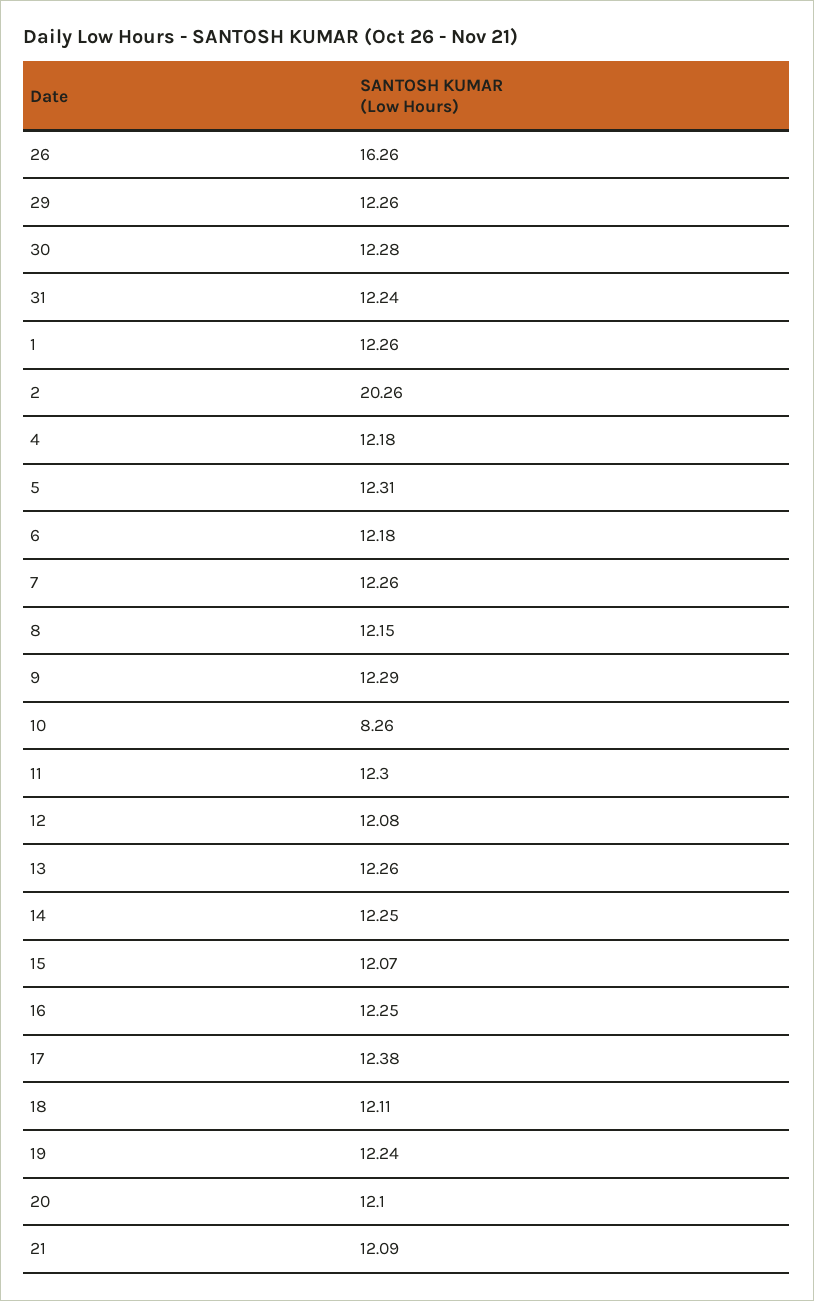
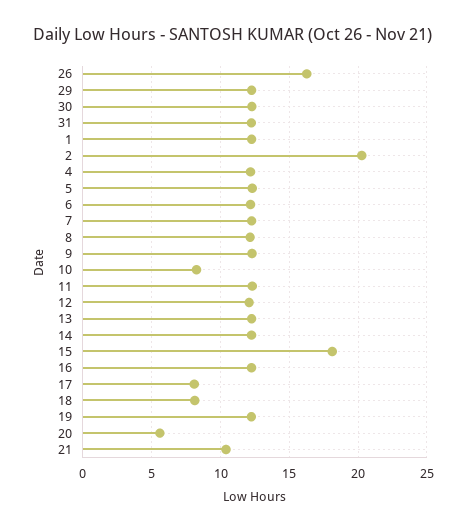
15: 12.07 -> 18
17: 12.38 -> 8
18: 12.11 -> 8
20: 12.1 -> 5.5
21: 12.09 -> 10.5

